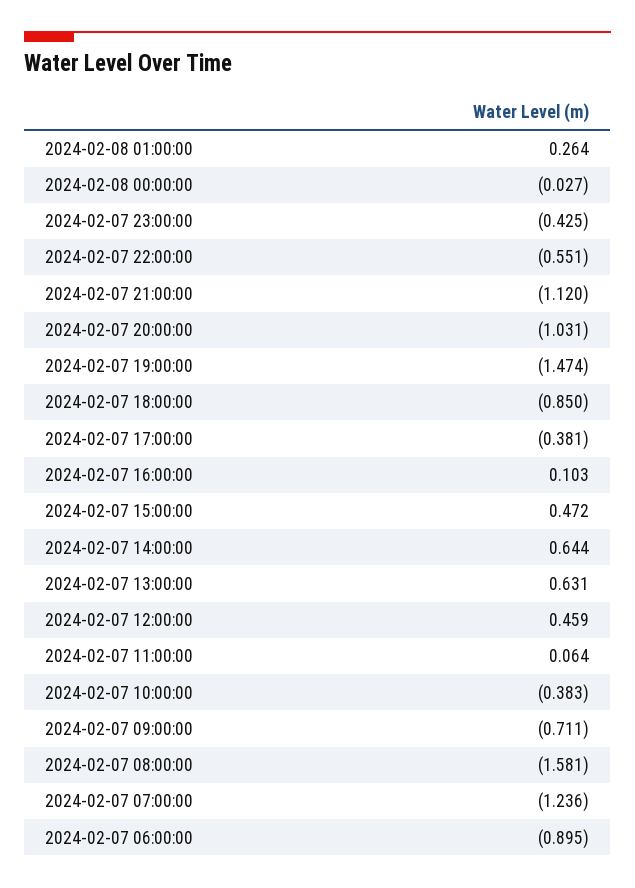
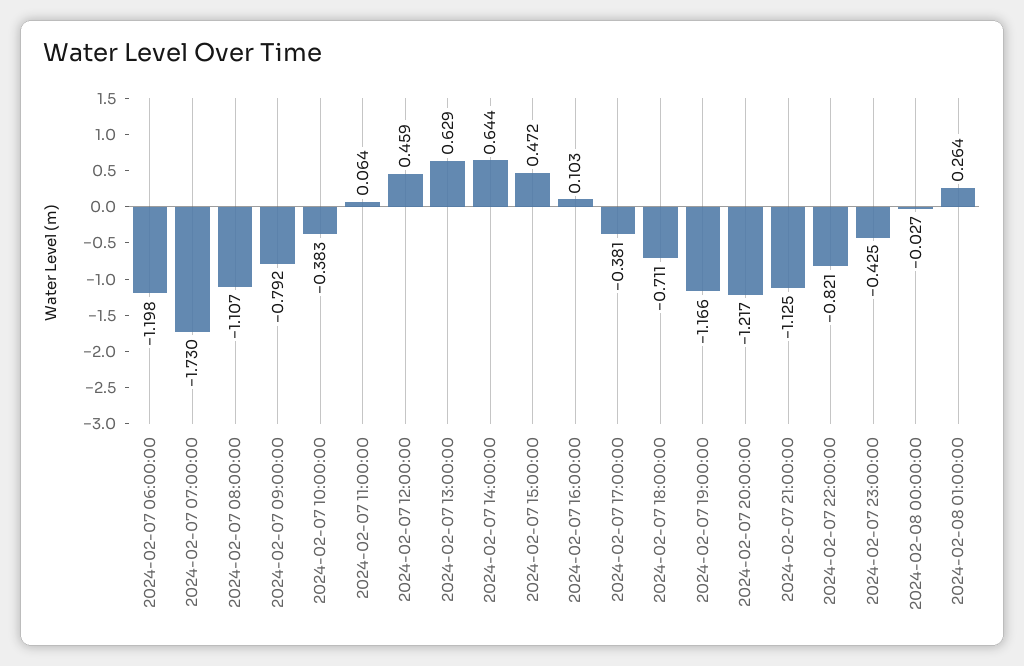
2024-02-07 22:00:00: -0.551 -> -0.821
2024-02-07 21:00:00: -1.12 -> -1.125
2024-02-07 20:00:00: -1.031 -> -1.217
2024-02-07 19:00:00: -1.474 -> -1.166
2024-02-07 18:00:00: -0.85 -> -0.711
2024-02-07 13:00:00: 0.631 -> 0.629
2024-02-07 09:00:00: -0.711 -> -0.792
2024-02-07 08:00:00: -1.581 -> -1.107
2024-02-07 07:00:00: -1.236 -> -1.73
2024-02-07 06:00:00: -0.895 -> -1.198

